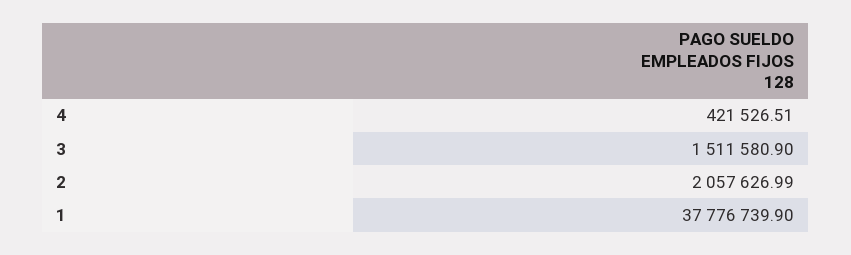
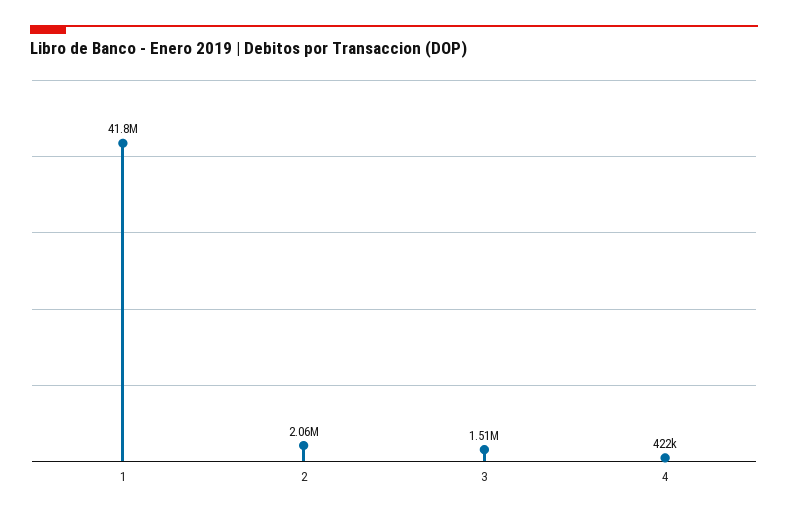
1: 37776739.9 -> 41800000

